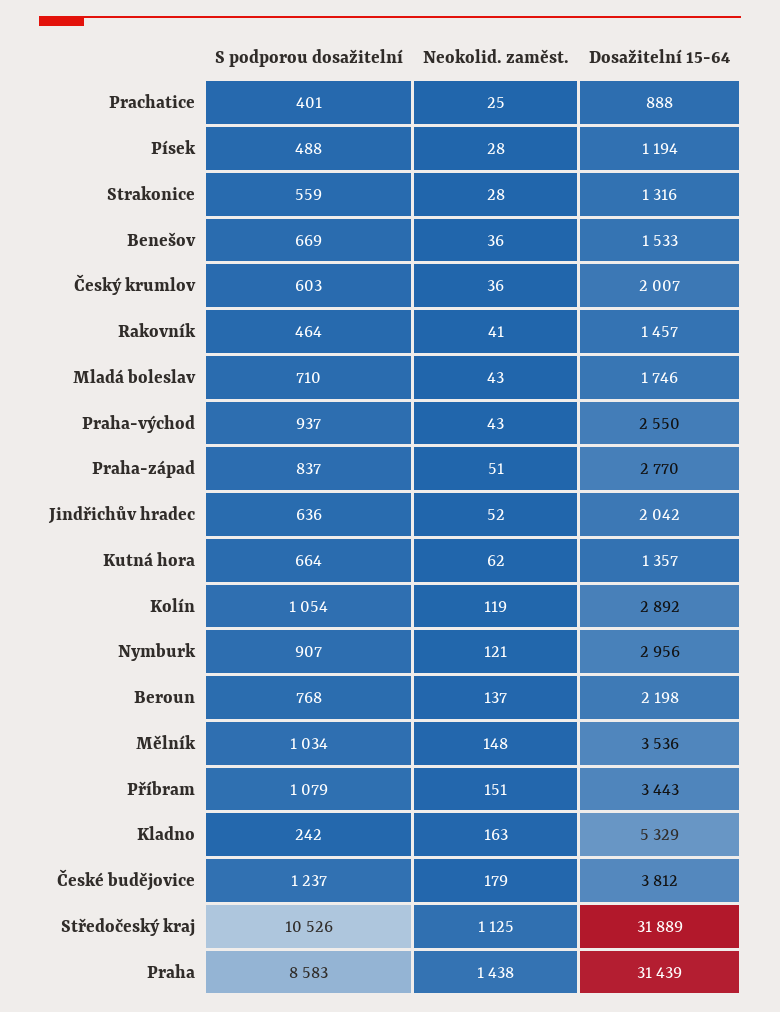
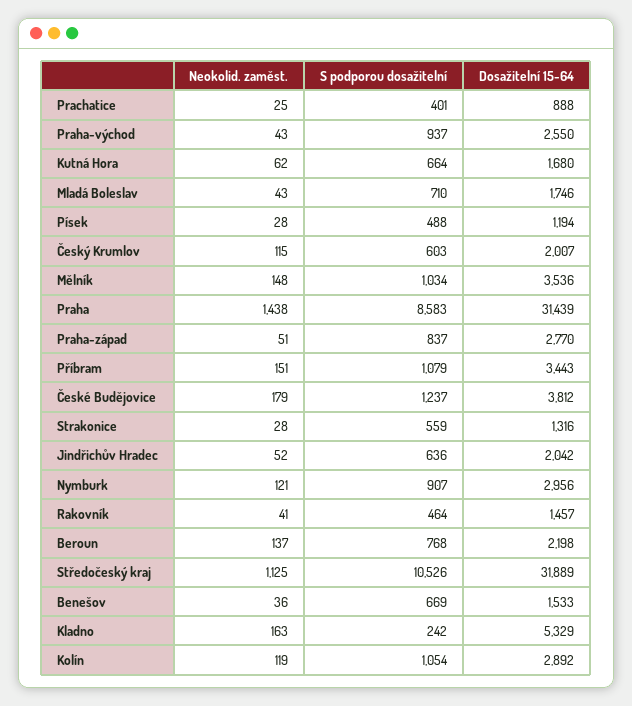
Neokolid. zaměst., Český krumlov: 36 -> 115
Dosažitelní 15-64, Kutná hora: 1357 -> 1680

